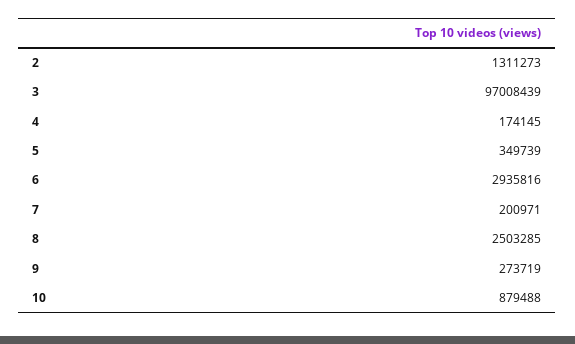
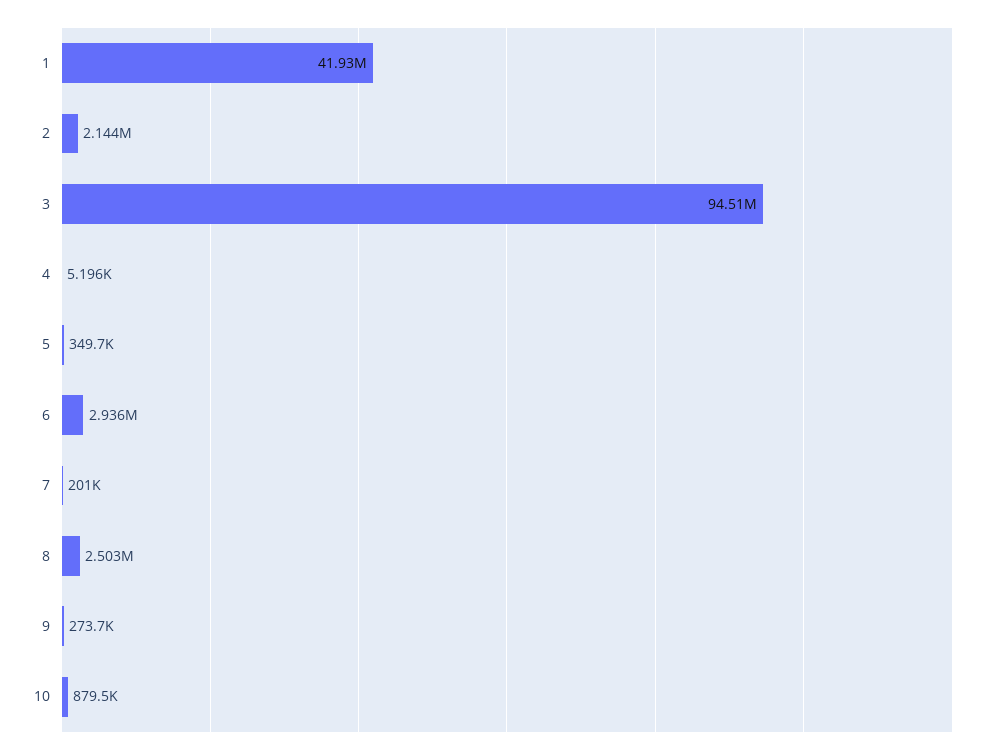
2: 1311273 -> 2144000
3: 97008439 -> 94510000
4: 174145 -> 5196
1: none -> 41930000

